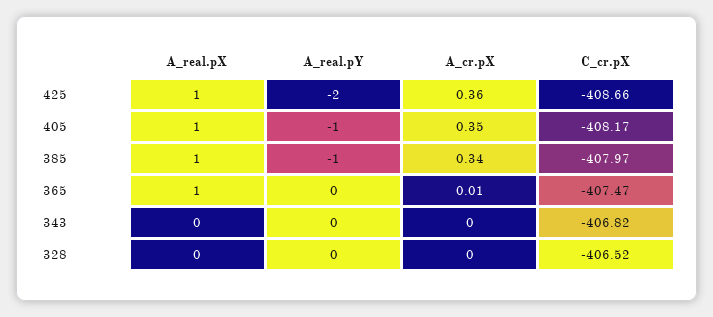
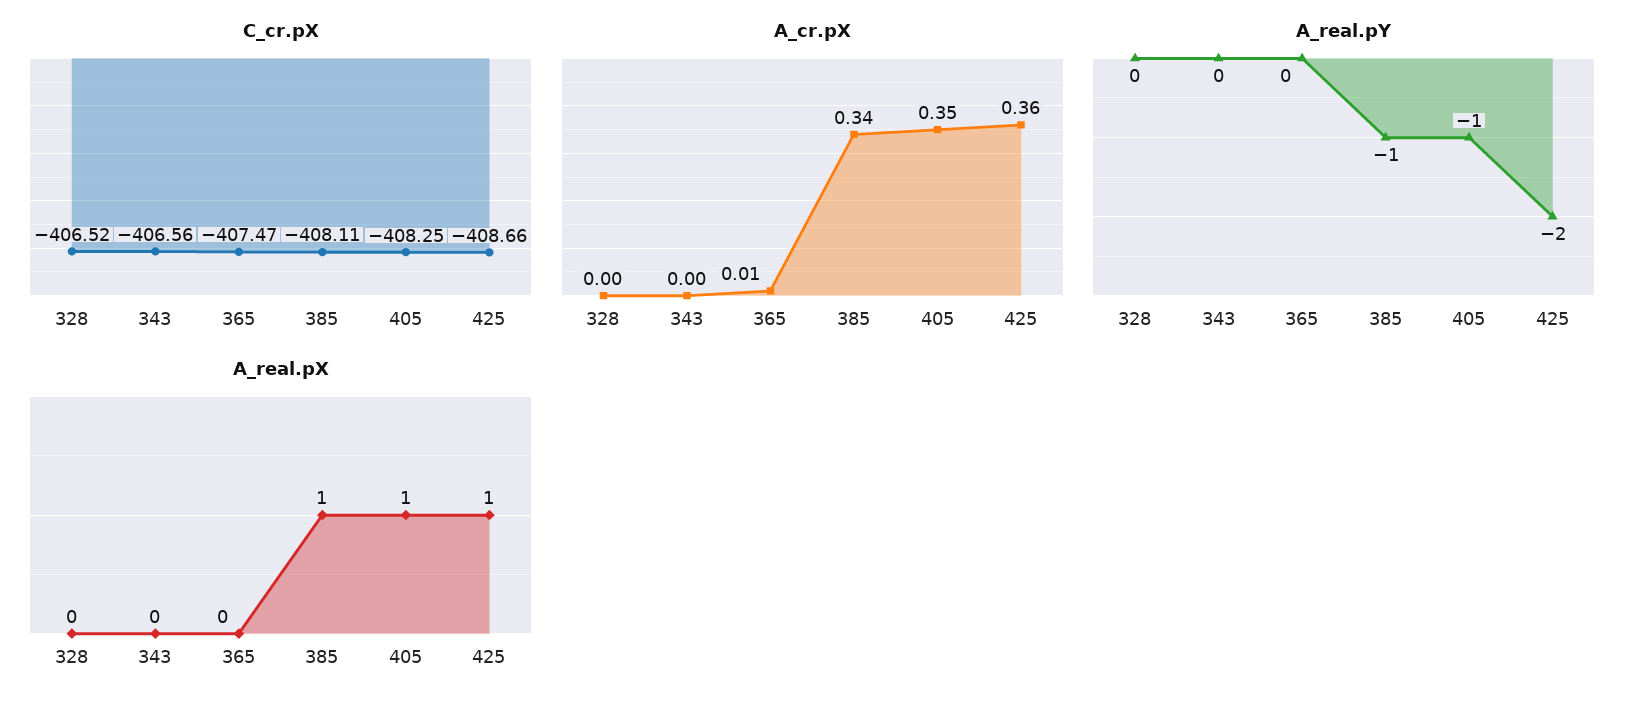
C_cr.pX, 405: -408.17 -> -408.25
C_cr.pX, 385: -407.97 -> -408.11
A_real.pX, 365: 1 -> 0
C_cr.pX, 343: -406.82 -> -406.56

